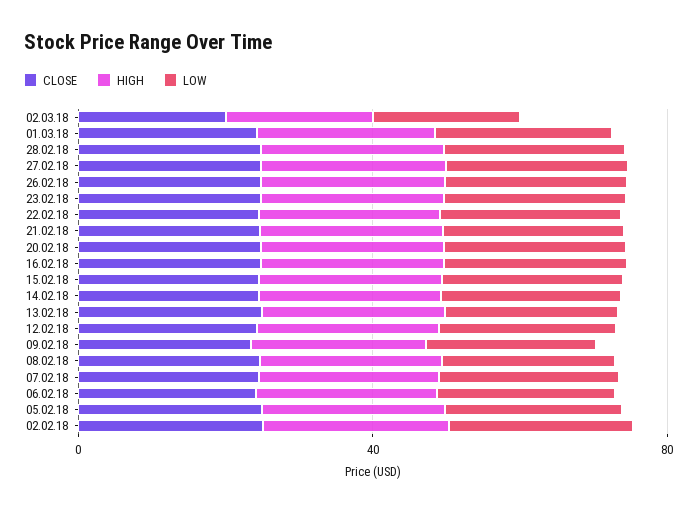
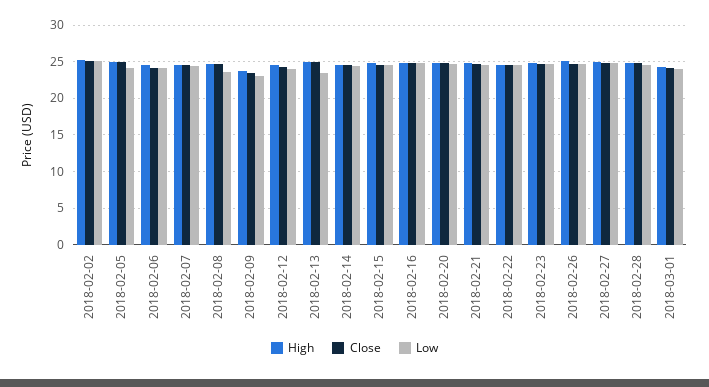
CLOSE, 02.03.18: 20 -> none
HIGH, 02.03.18: 20 -> none
LOW, 02.03.18: 20 -> none

